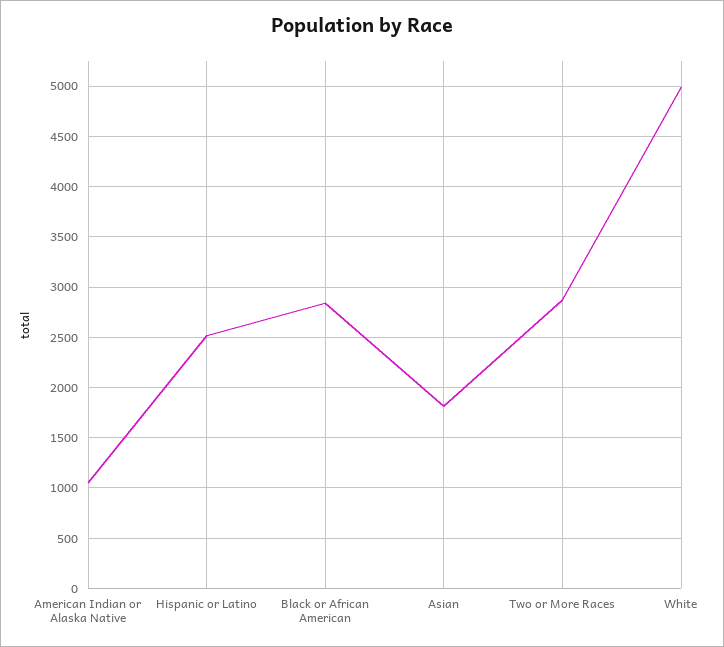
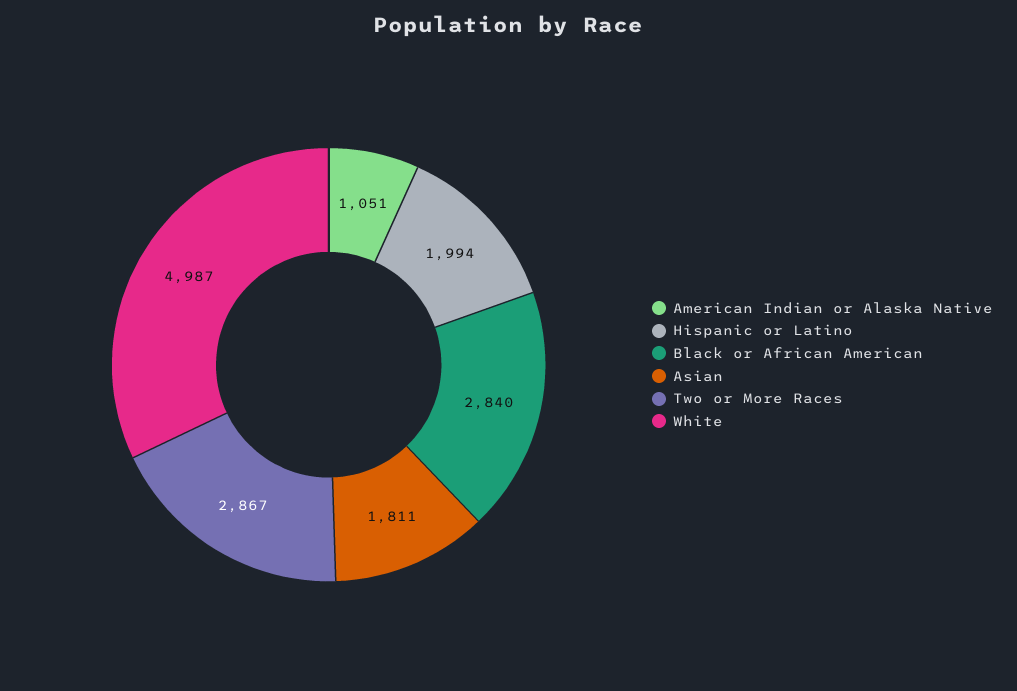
Hispanic or Latino: 2500 -> 1994

